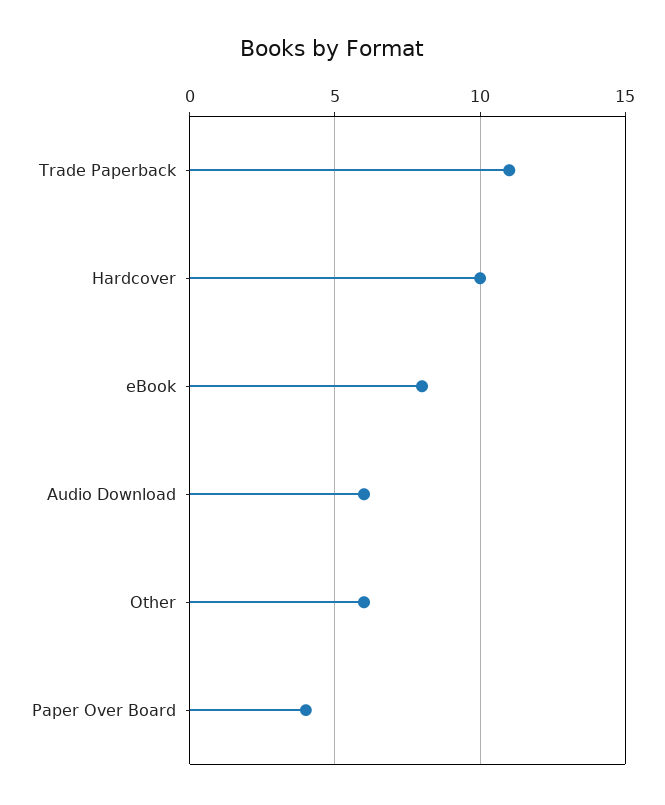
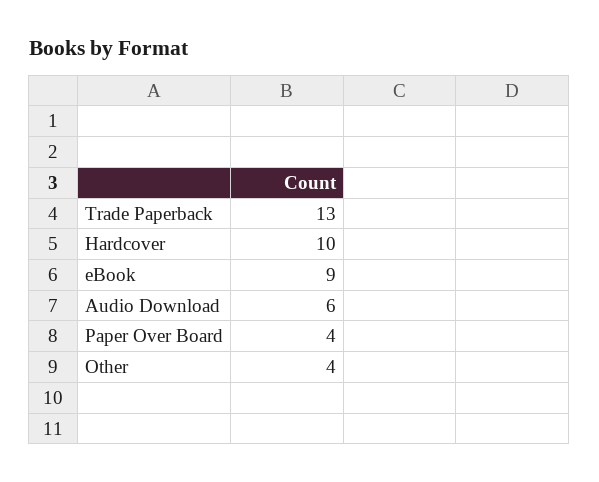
Trade Paperback: 11 -> 13
eBook: 8 -> 9
Other: 6 -> 4

